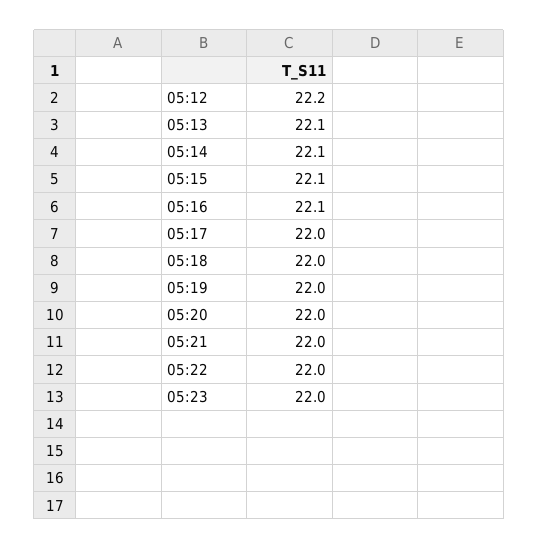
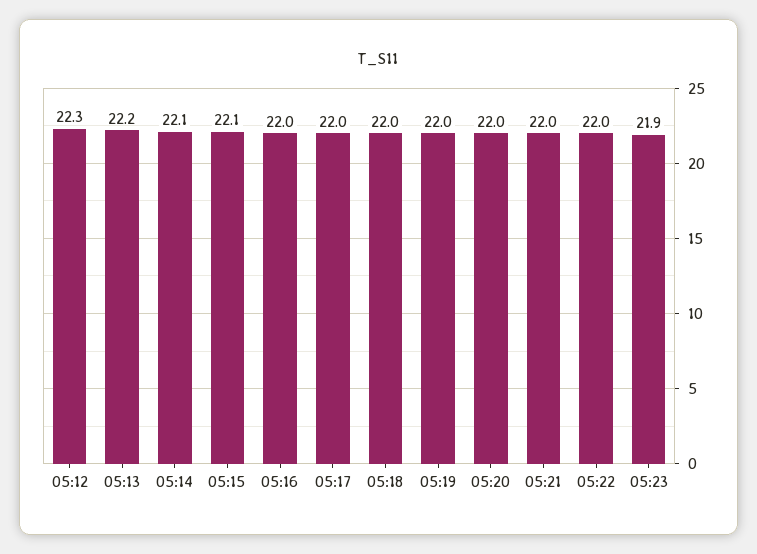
05:12: 22.2 -> 22.3
05:13: 22.1 -> 22.2
05:16: 22.1 -> 22
05:23: 22 -> 21.9

